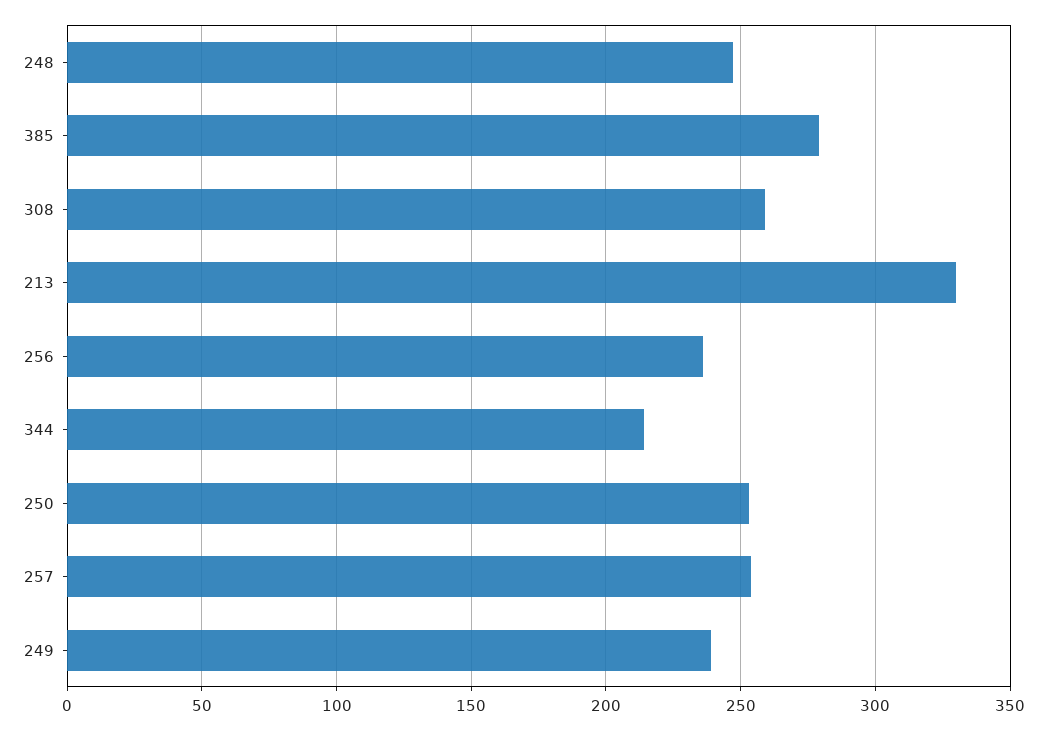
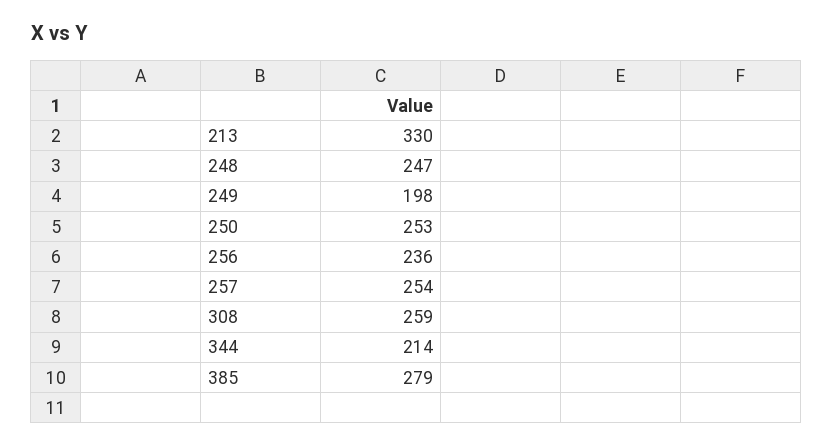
249: 240 -> 198

